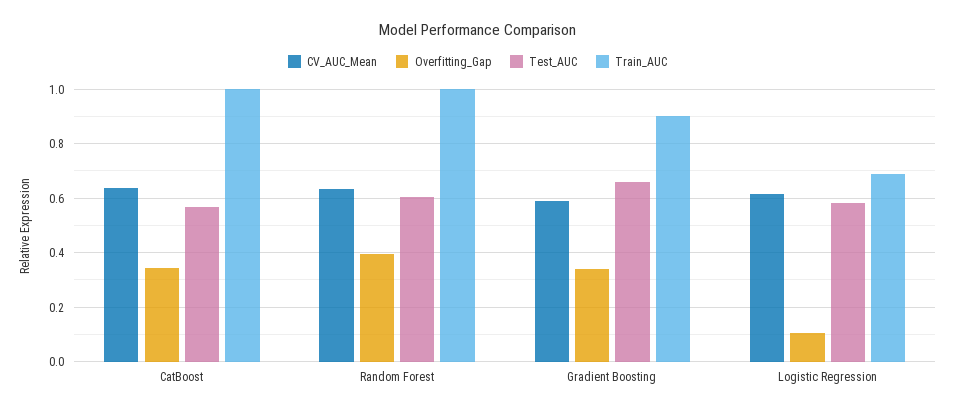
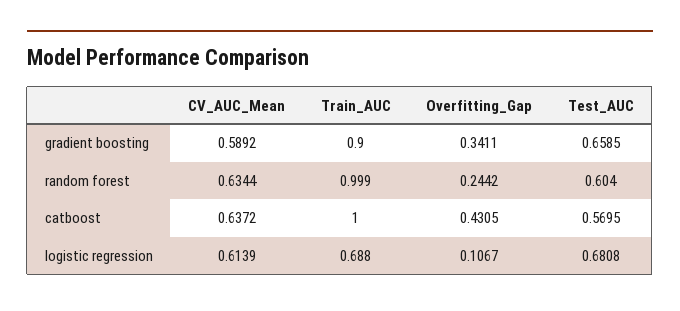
Overfitting_Gap, CatBoost: 0.35 -> 0.4305
Overfitting_Gap, Random Forest: 0.4 -> 0.2442
Test_AUC, Logistic Regression: 0.575 -> 0.6808

